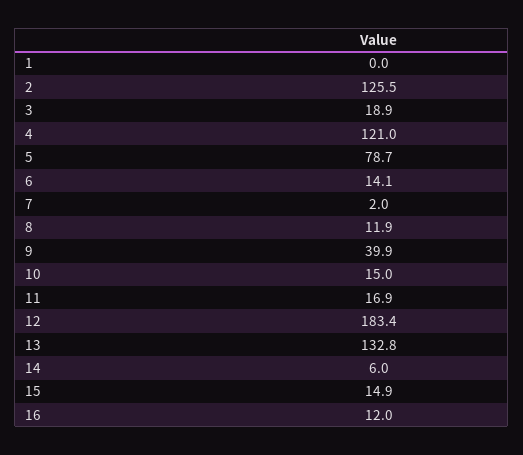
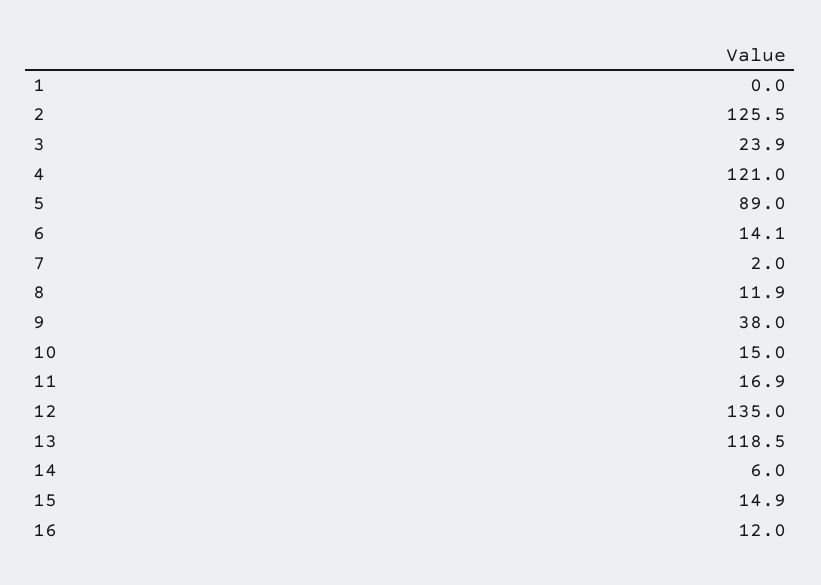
3: 18.9 -> 23.9
5: 78.7 -> 89
9: 39.9 -> 38
12: 183.4 -> 135
13: 132.8 -> 118.5

